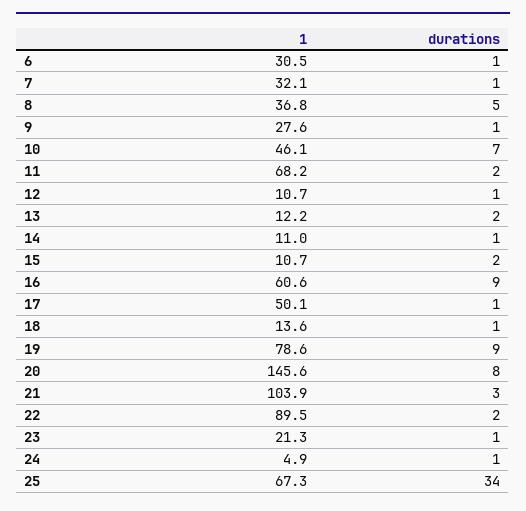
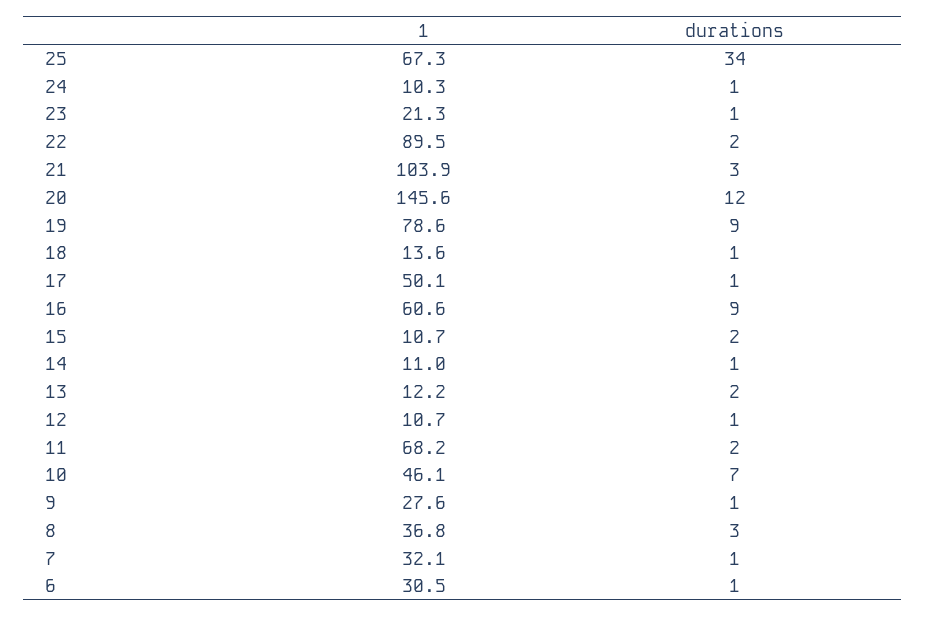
durations, 8: 5 -> 3
durations, 20: 8 -> 12
1, 24: 4.9 -> 10.3

